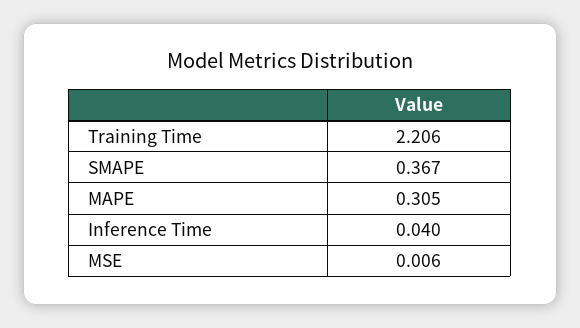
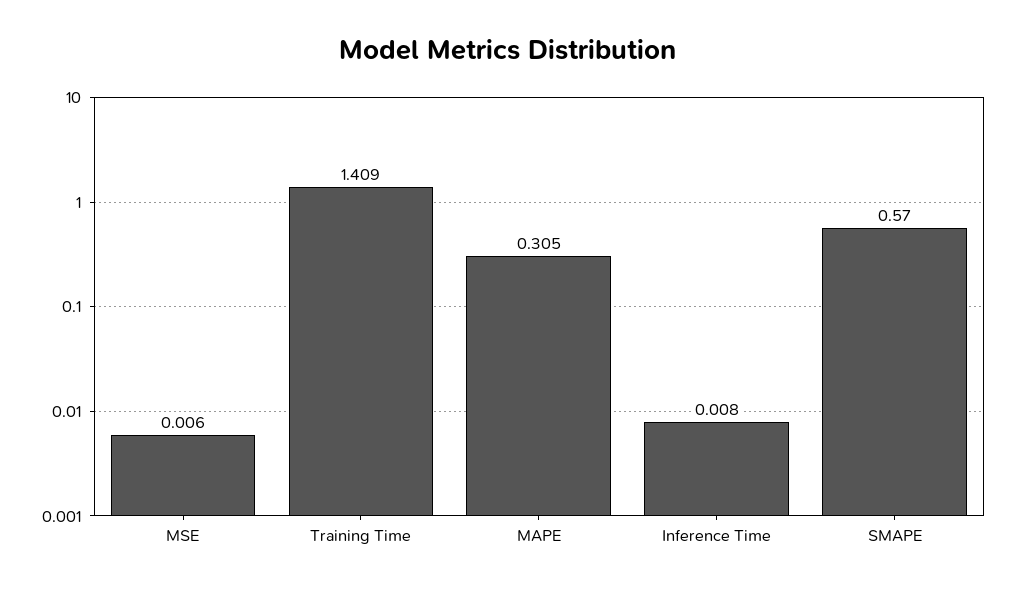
Training Time: 2.206 -> 1.409
SMAPE: 0.367 -> 0.57
Inference Time: 0.04 -> 0.008

